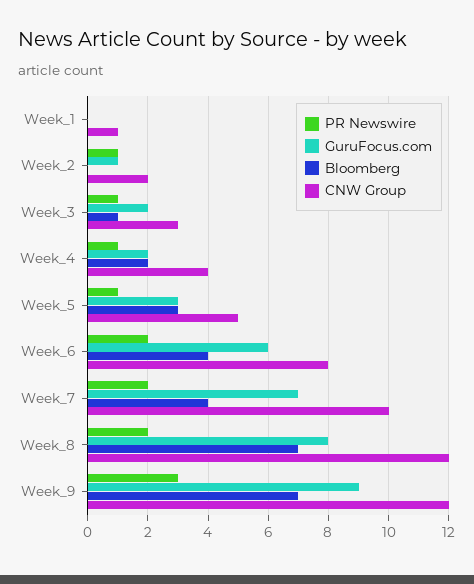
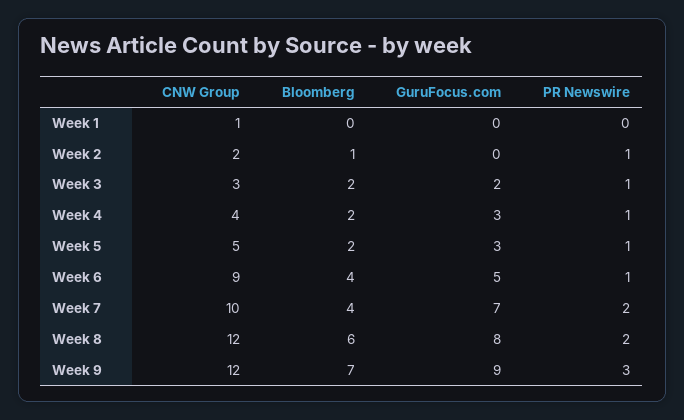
GuruFocus.com, Week_2: 1 -> 0
Bloomberg, Week_2: 0 -> 1
Bloomberg, Week_3: 1 -> 2
GuruFocus.com, Week_4: 2 -> 3
Bloomberg, Week_5: 3 -> 2
PR Newswire, Week_6: 2 -> 1
GuruFocus.com, Week_6: 6 -> 5
CNW Group, Week_6: 8 -> 9
Bloomberg, Week_8: 7 -> 6

